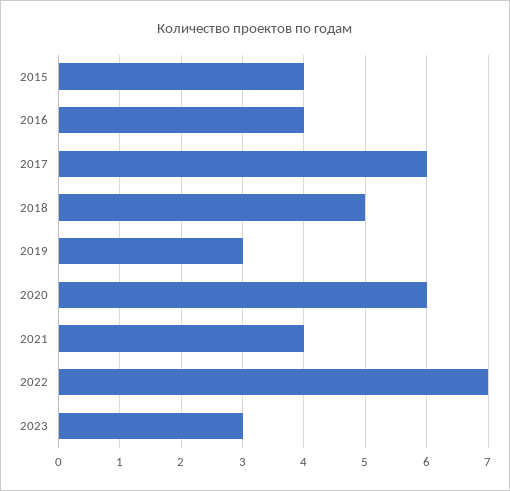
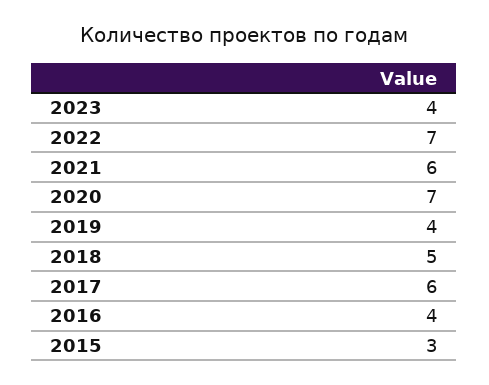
2015: 4 -> 3
2019: 3 -> 4
2020: 6 -> 7
2021: 4 -> 6
2023: 3 -> 4

